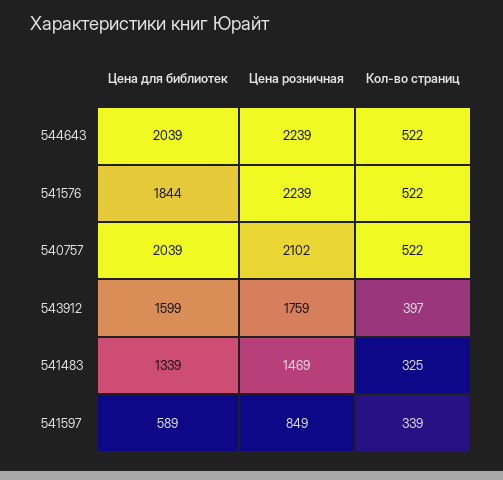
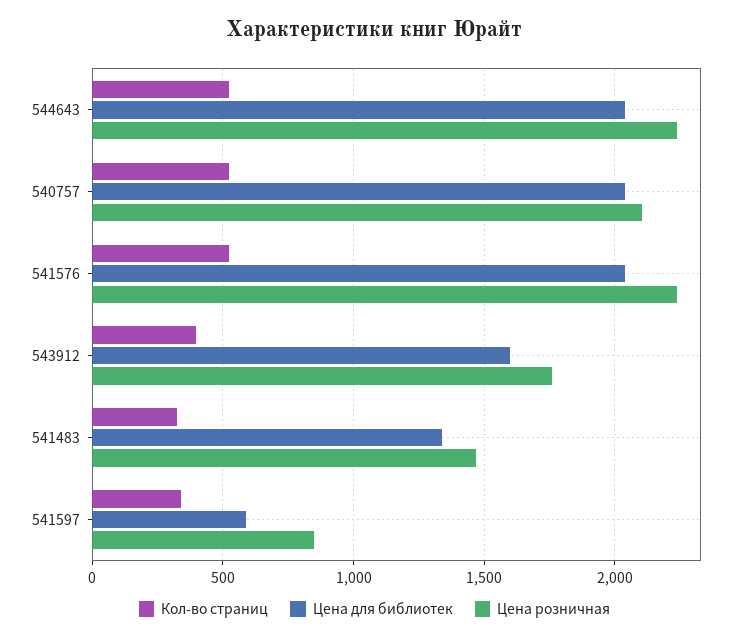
Цена для библиотек, 541576: 1844 -> 2050

